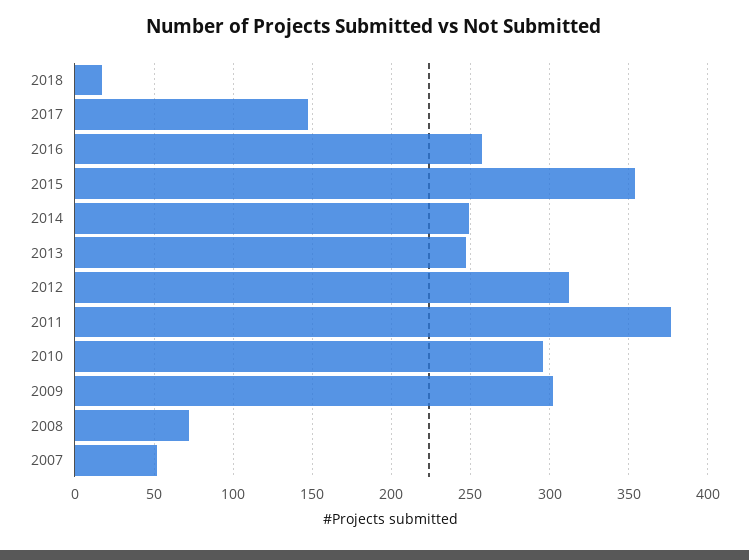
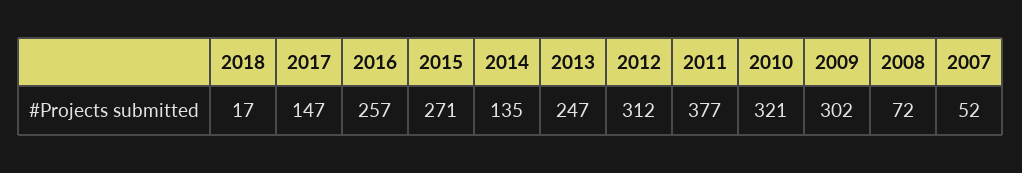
2015: 355 -> 271
2014: 250 -> 135
2010: 295 -> 321

